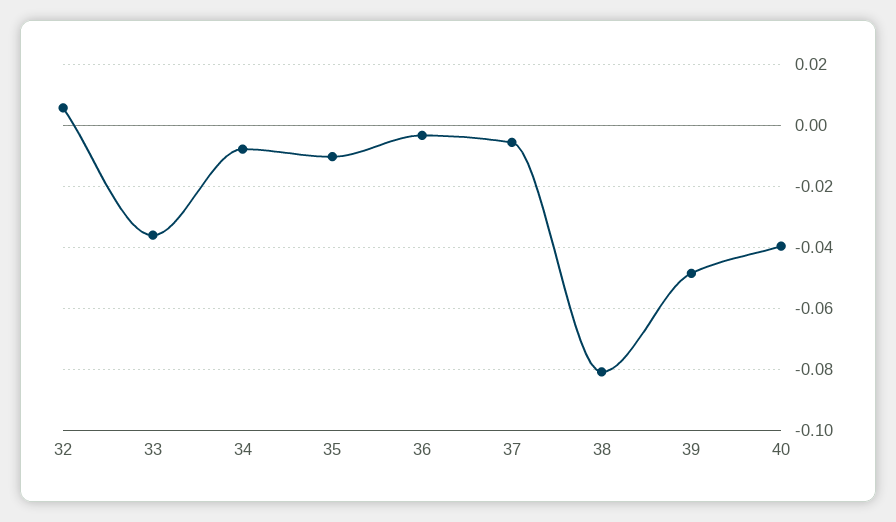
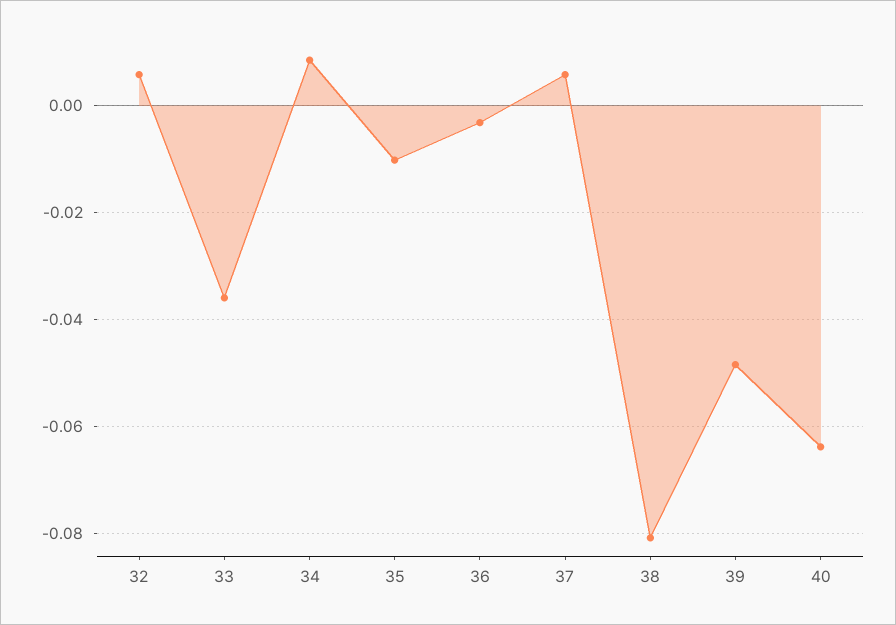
34: -0.008 -> 0.008
37: -0.006 -> 0.006
40: -0.04 -> -0.064

